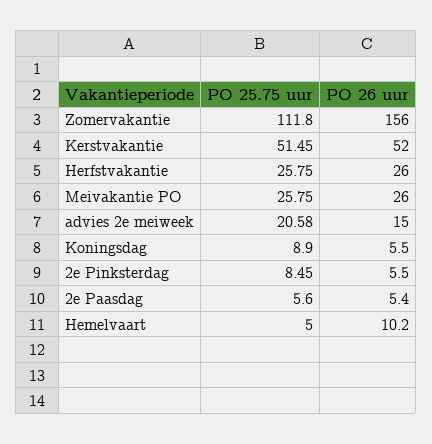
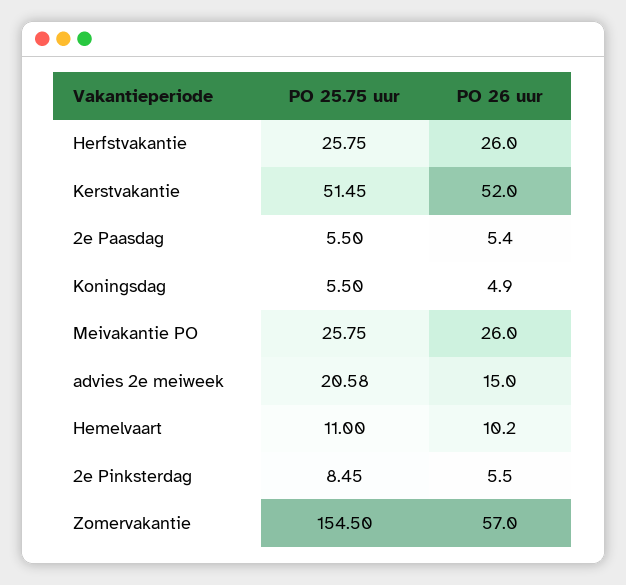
PO 25.75 uur, Zomervakantie: 111.8 -> 154.5
PO 26 uur, Zomervakantie: 156 -> 57
PO 25.75 uur, Koningsdag: 8.9 -> 5.5
PO 26 uur, Koningsdag: 5.5 -> 4.9
PO 25.75 uur, 2e Paasdag: 5.6 -> 5.5
PO 25.75 uur, Hemelvaart: 5 -> 11

